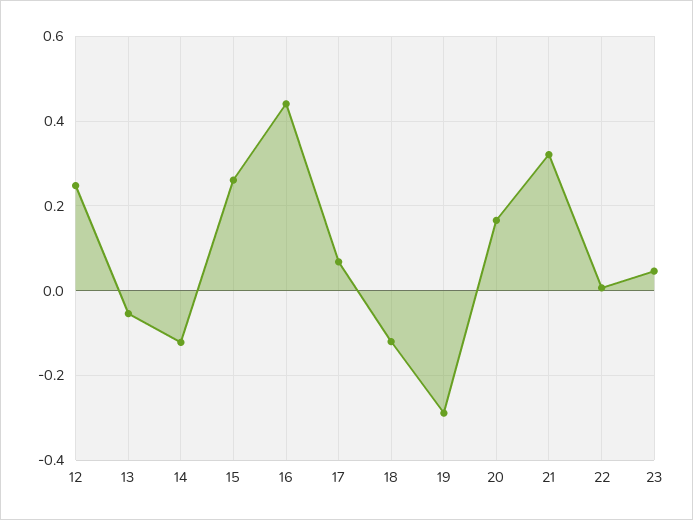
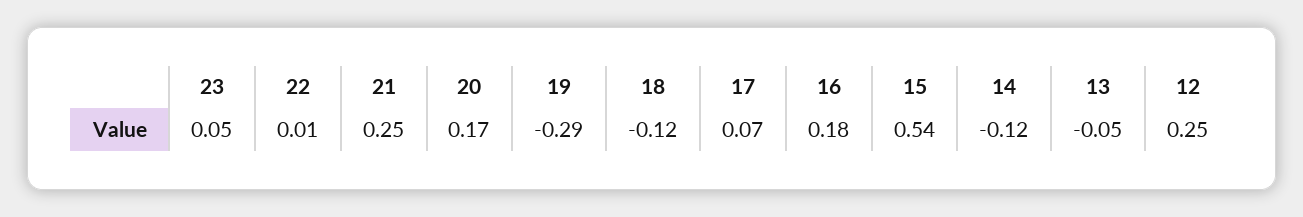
15: 0.26 -> 0.54
16: 0.44 -> 0.18
21: 0.32 -> 0.25

